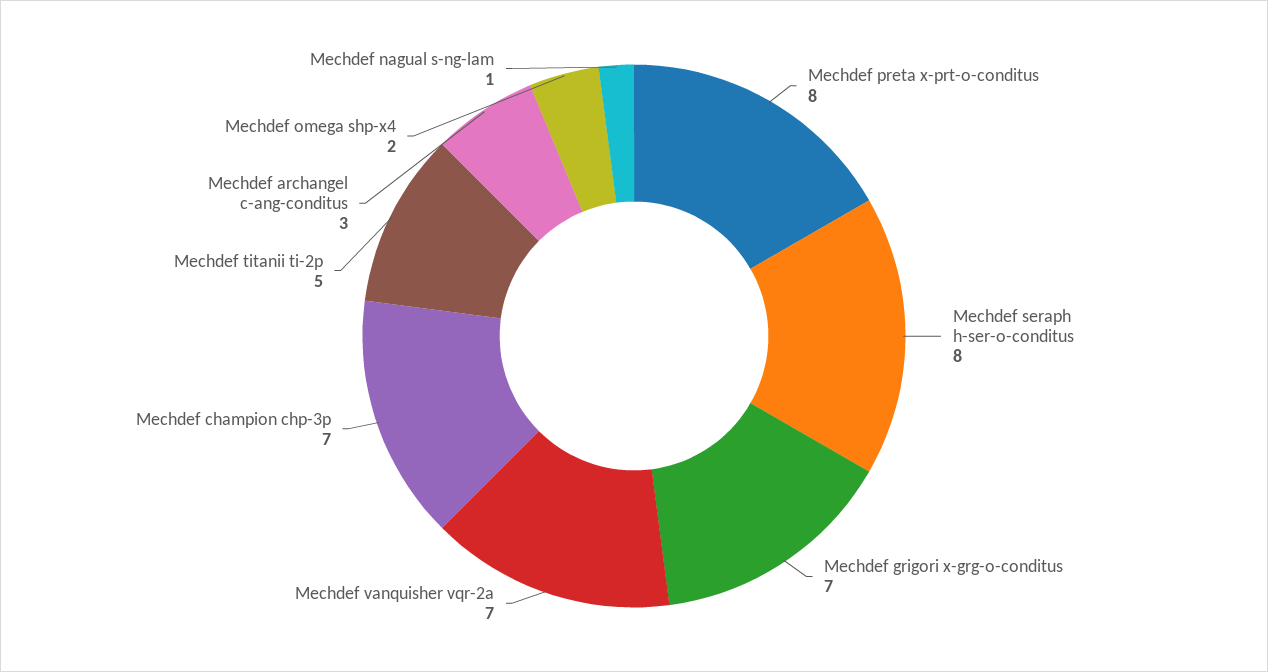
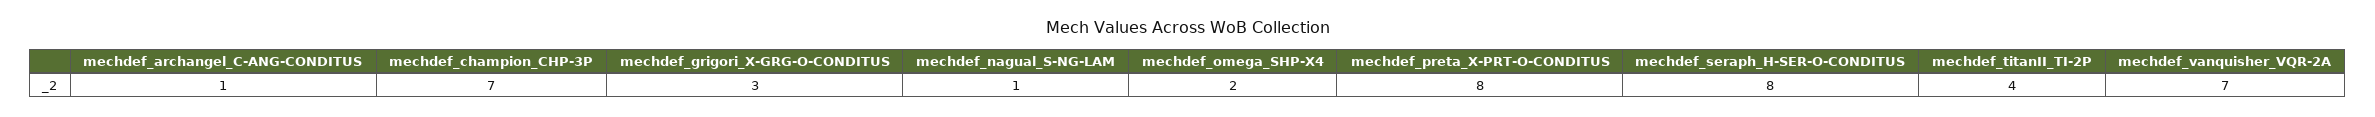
Mechdef grigori x-grg-o-conditus: 7 -> 3
Mechdef titanii ti-2p: 5 -> 4
Mechdef archangel c-ang-conditus: 3 -> 1

